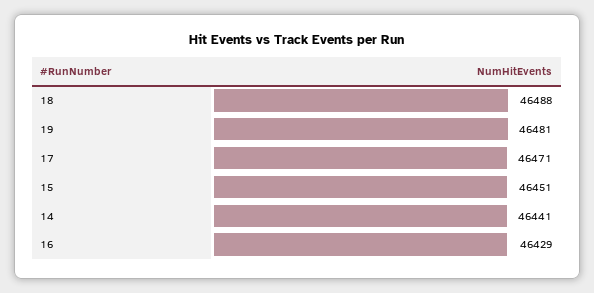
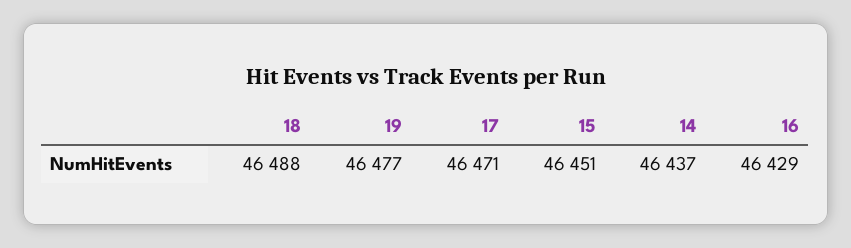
19: 46481 -> 46477
14: 46441 -> 46437

